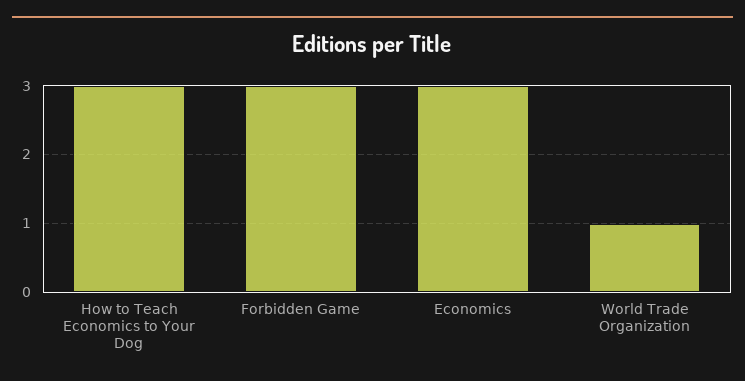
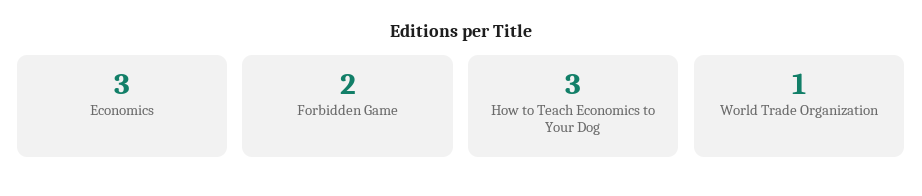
Forbidden Game: 3 -> 2

